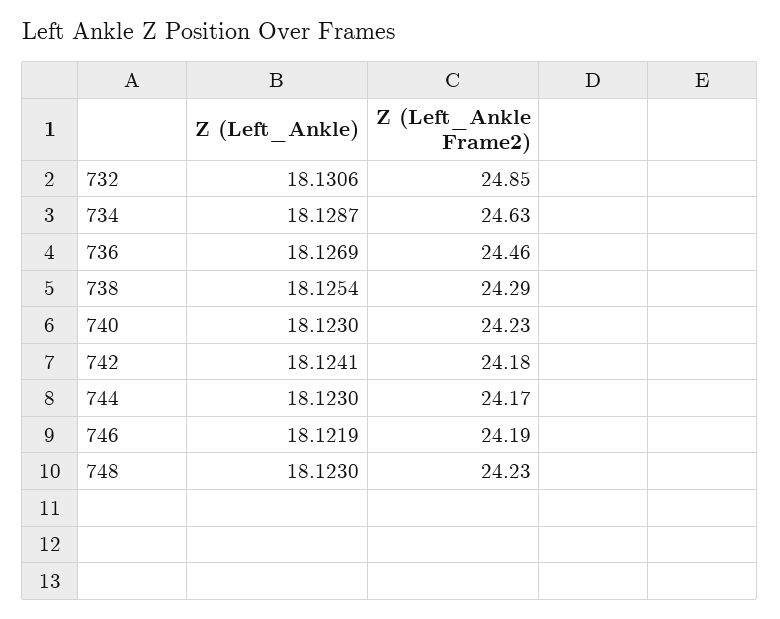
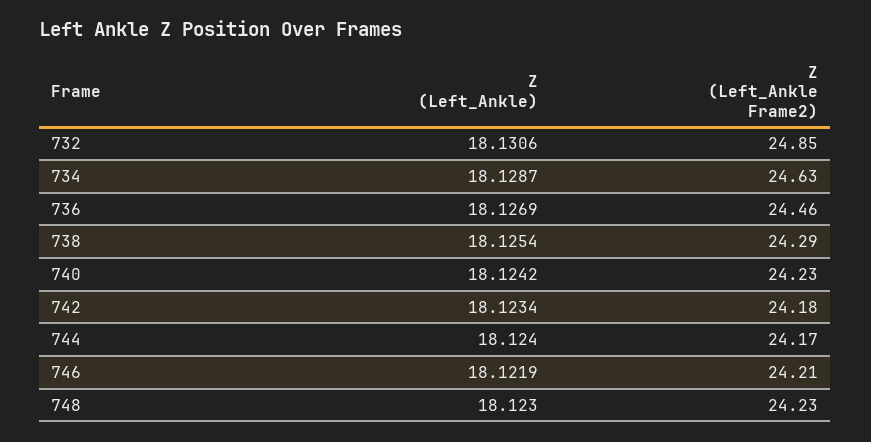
Z (Left_Ankle), 740: 18.123 -> 18.1242
Z (Left_Ankle), 742: 18.1241 -> 18.1234
Z (Left_Ankle), 744: 18.123 -> 18.124
Z (Left_Ankle Frame2), 746: 24.19 -> 24.21

